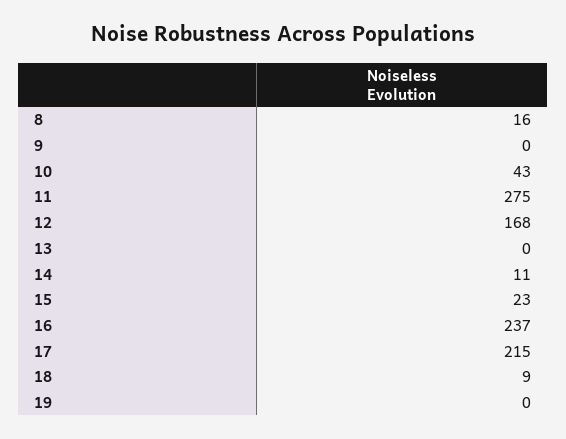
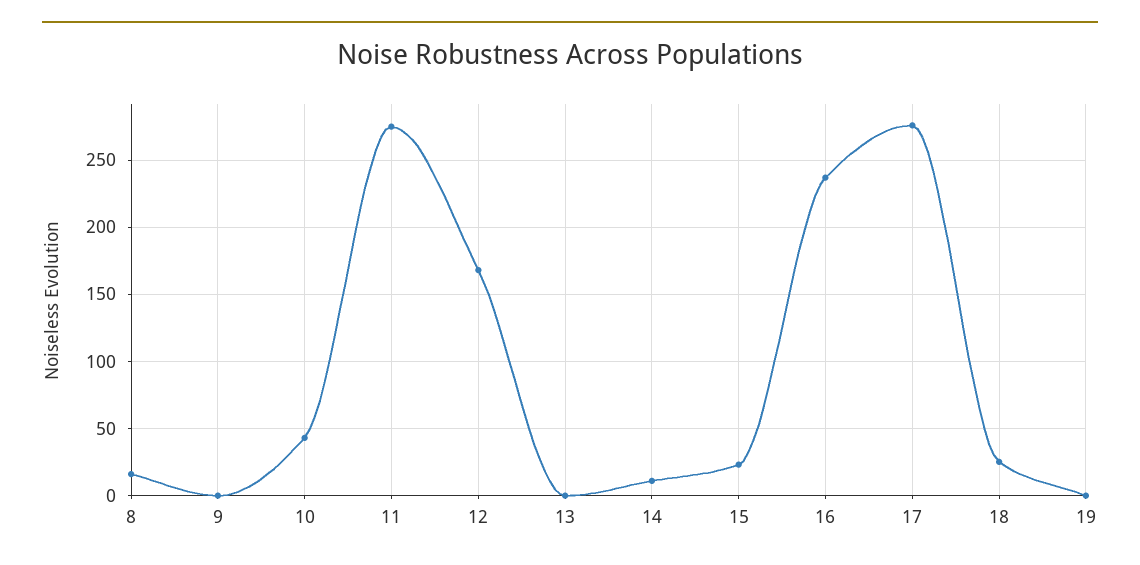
17: 215 -> 275
18: 9 -> 25

